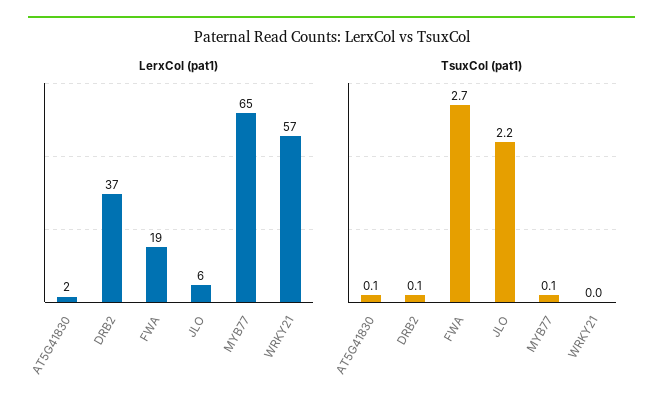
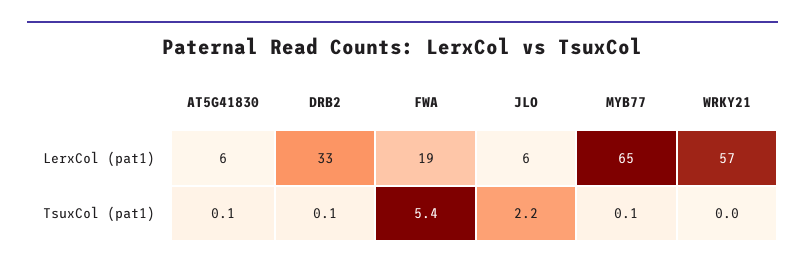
LerxCol (pat1), AT5G41830: 2 -> 6
LerxCol (pat1), DRB2: 37 -> 33
TsuxCol (pat1), FWA: 2.7 -> 5.4

